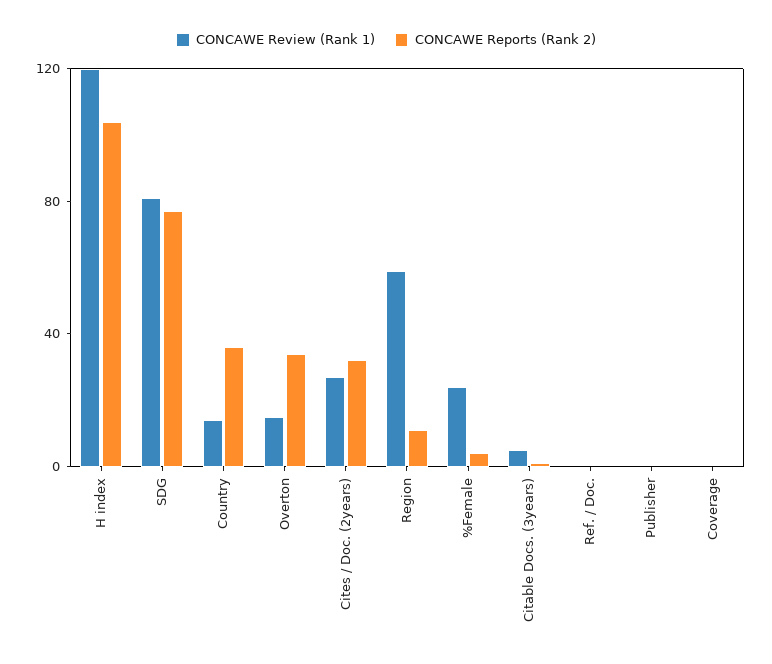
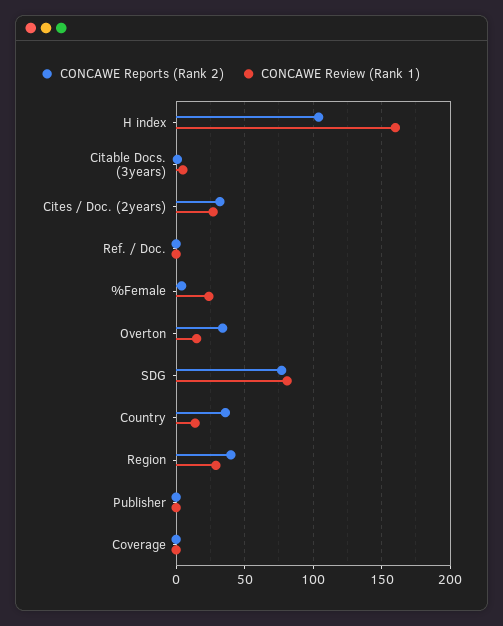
CONCAWE Review (Rank 1), H index: 120 -> 160
CONCAWE Review (Rank 1), Region: 60 -> 30
CONCAWE Reports (Rank 2), Region: 10 -> 40

